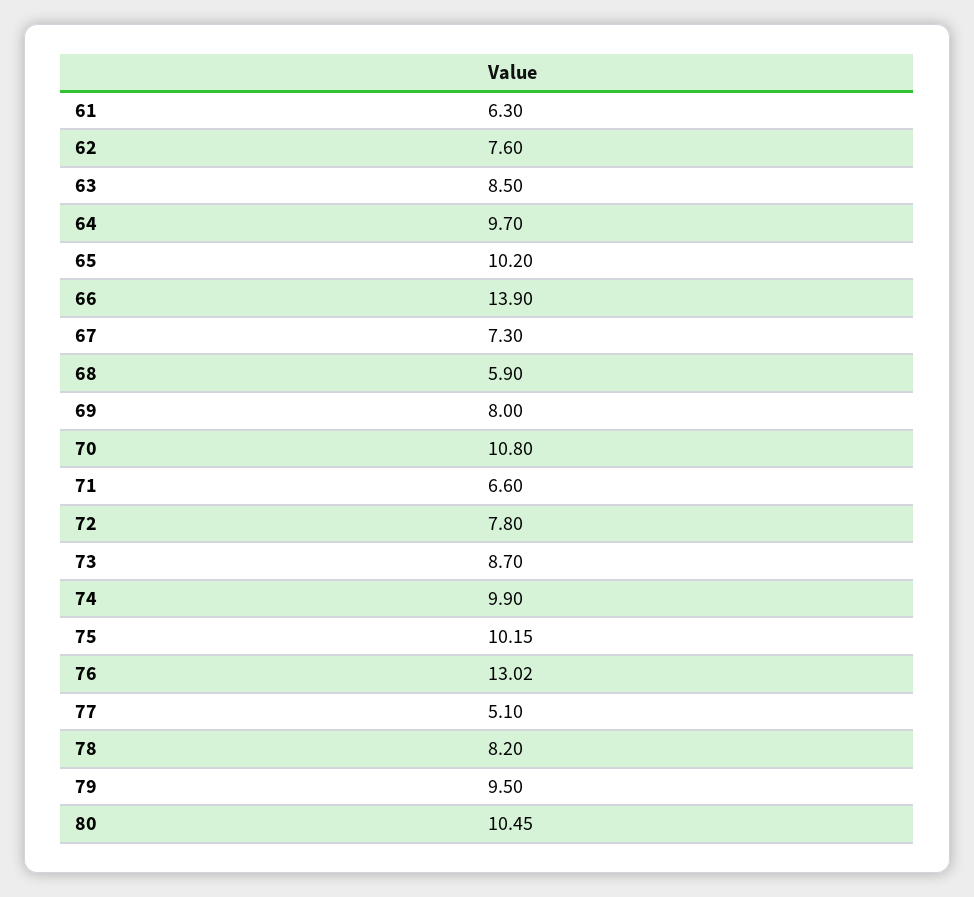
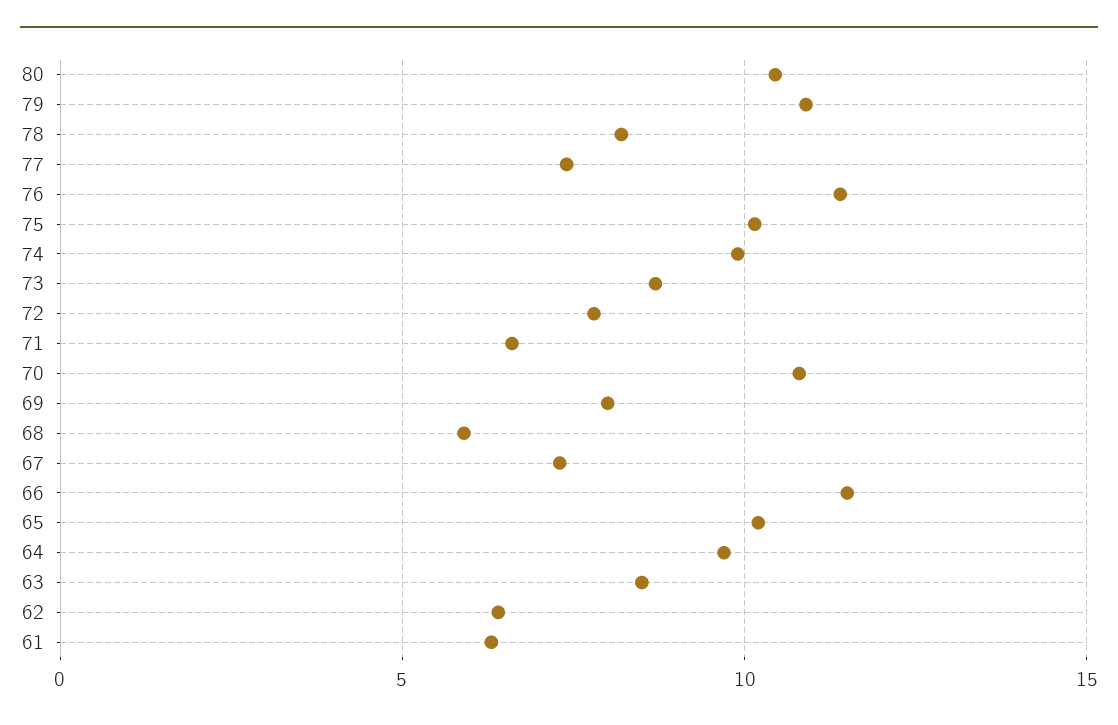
62: 7.6 -> 6.5
66: 13.9 -> 11.5
76: 13.02 -> 11.5
77: 5.1 -> 7.5
79: 9.5 -> 11

